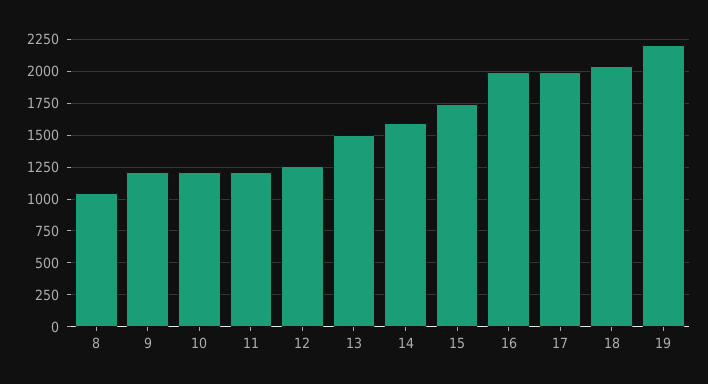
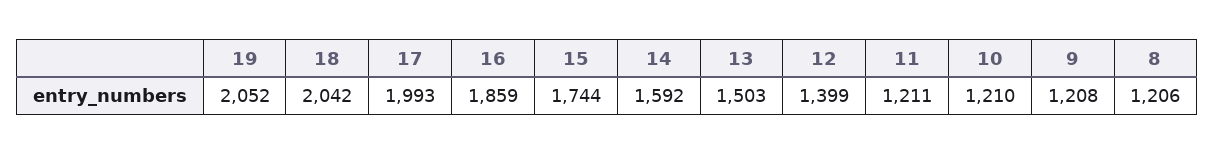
8: 1050 -> 1206
12: 1250 -> 1399
16: 2000 -> 1859
19: 2200 -> 2052

